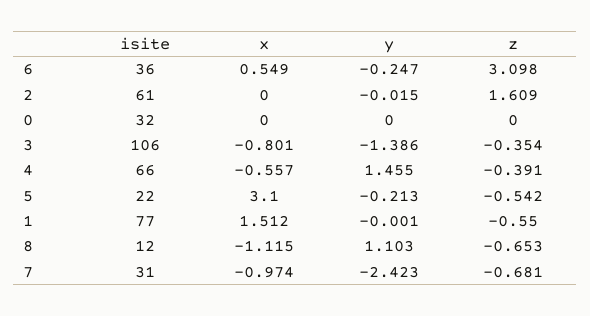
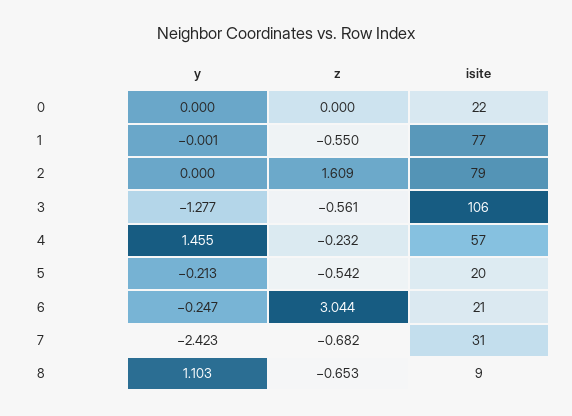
isite, 6: 36 -> 21
x, 6: 0.549 -> none
z, 6: 3.098 -> 3.044
isite, 2: 61 -> 79
x, 2: 0 -> none
y, 2: -0.015 -> 0
isite, 0: 32 -> 22
x, 0: 0 -> none
x, 3: -0.801 -> none
y, 3: -1.386 -> -1.277
z, 3: -0.354 -> -0.561
isite, 4: 66 -> 57
x, 4: -0.557 -> none
z, 4: -0.391 -> -0.232
isite, 5: 22 -> 20
x, 5: 3.1 -> none
x, 1: 1.512 -> none
isite, 8: 12 -> 9
x, 8: -1.115 -> none
x, 7: -0.974 -> none
z, 7: -0.681 -> -0.682

